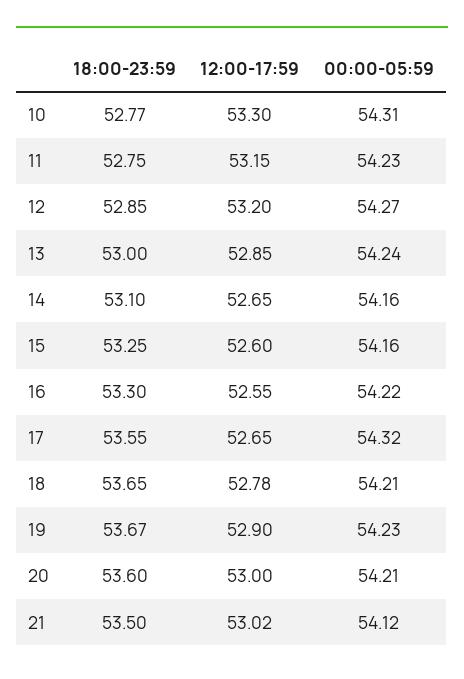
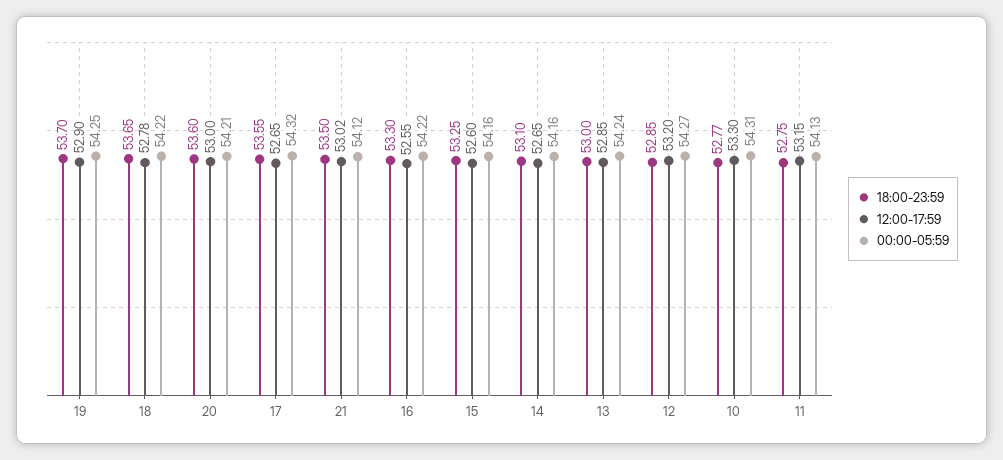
00:00-05:59, 11: 54.23 -> 54.13
00:00-05:59, 18: 54.21 -> 54.22
18:00-23:59, 19: 53.67 -> 53.7
00:00-05:59, 19: 54.23 -> 54.25

